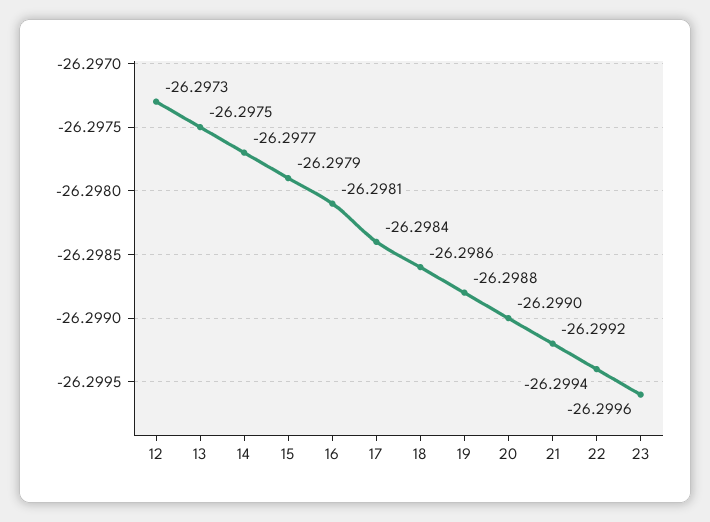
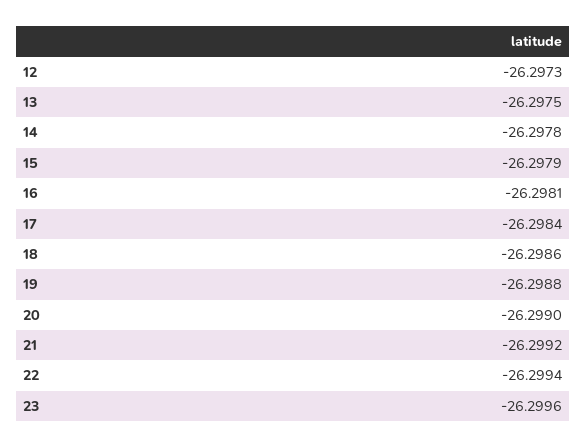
14: -26.2977 -> -26.2978

